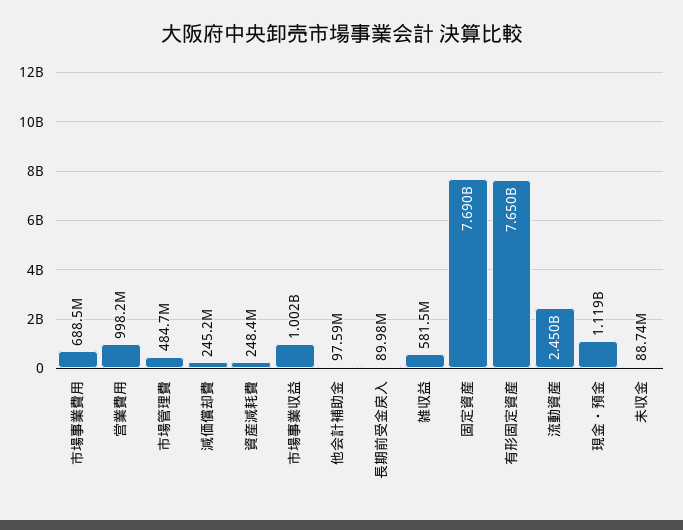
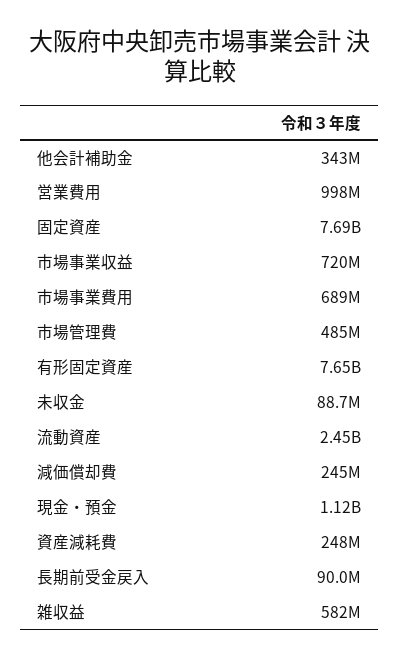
市場事業収益: 1002000000 -> 720000000
他会計補助金: 97590000 -> 343000000

